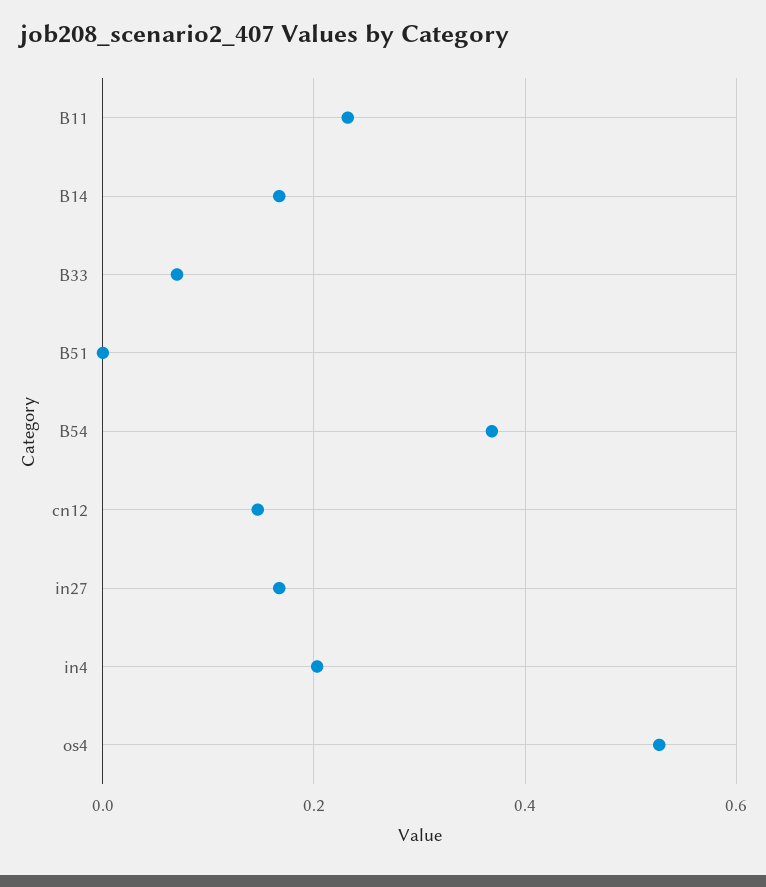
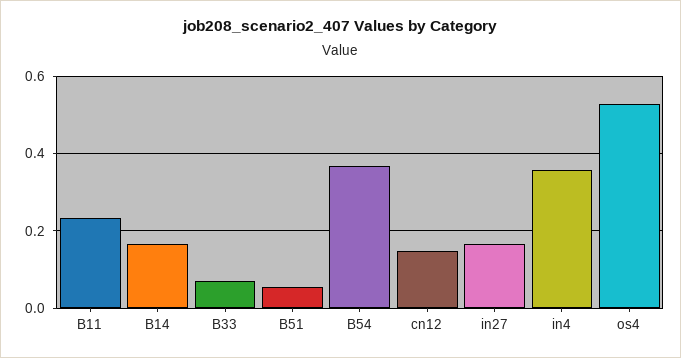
B51: 0 -> 0.06
in4: 0.2 -> 0.36

